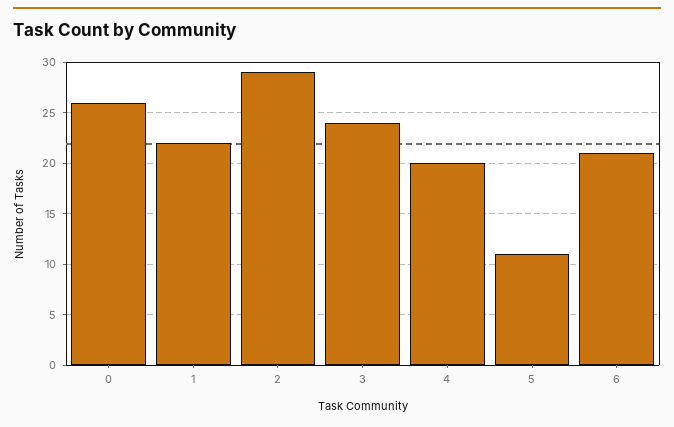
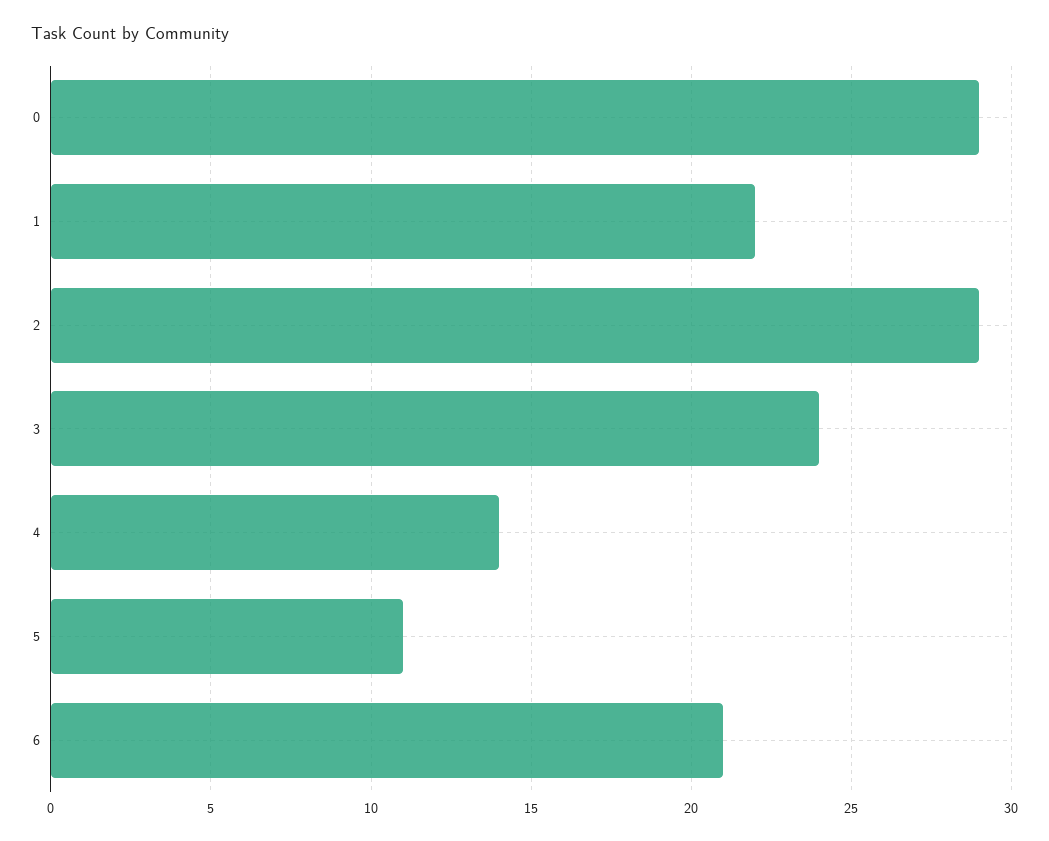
0: 26 -> 29
4: 20 -> 14

